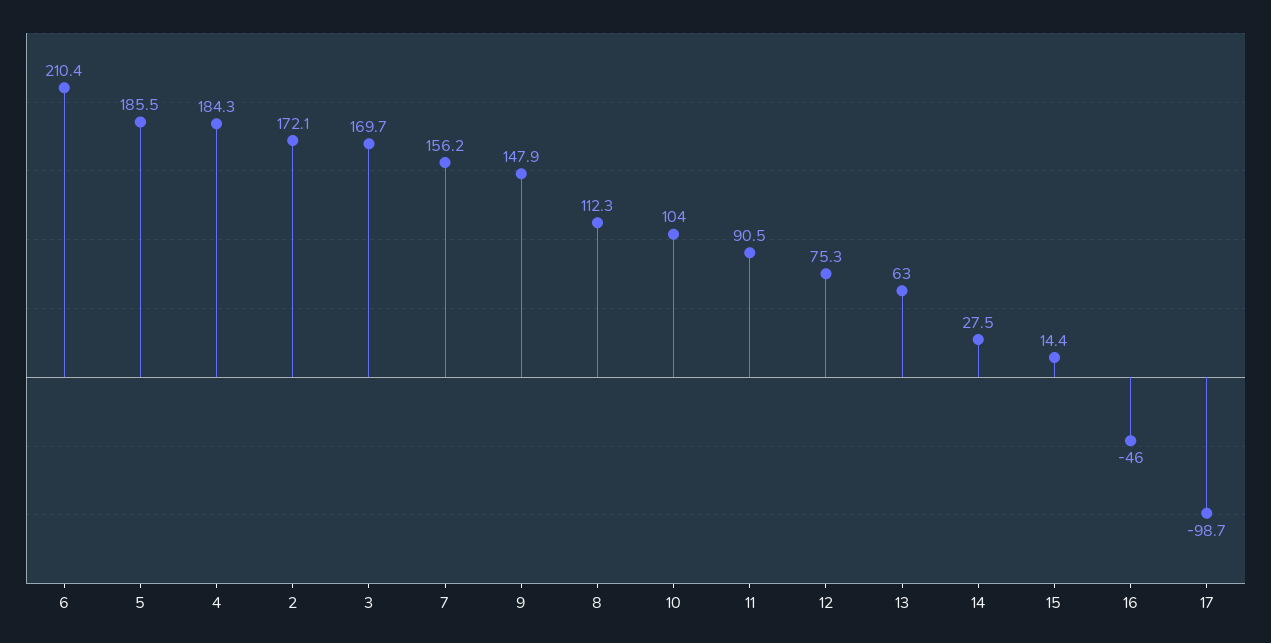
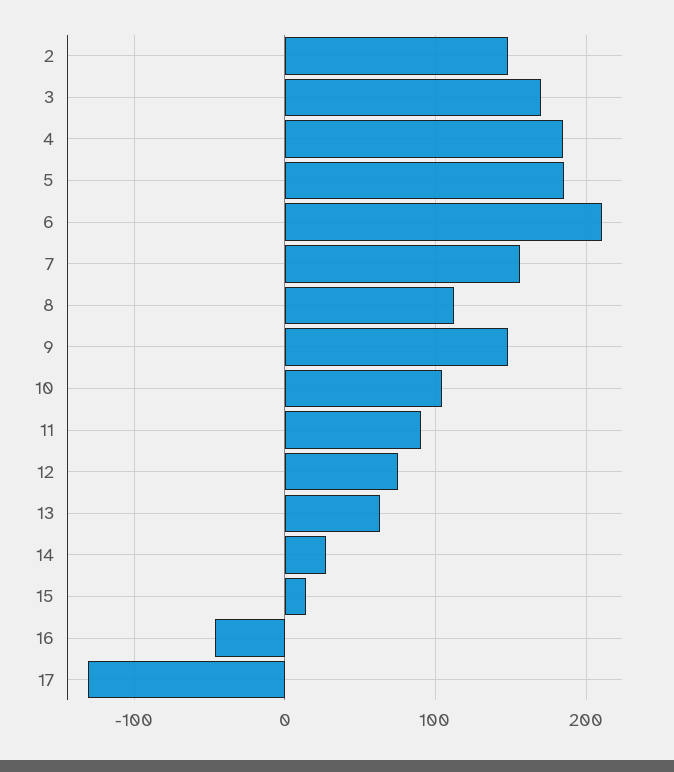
2: 172.1 -> 150
17: -98.7 -> -130

